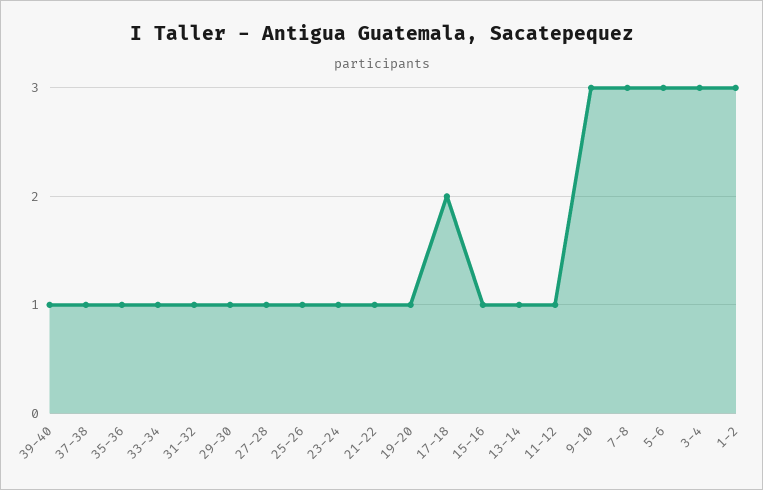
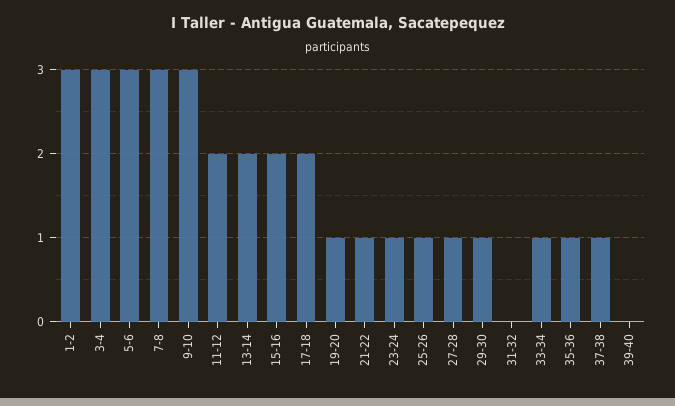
39-40: 1 -> 0
31-32: 1 -> 0
15-16: 1 -> 2
13-14: 1 -> 2
11-12: 1 -> 2

